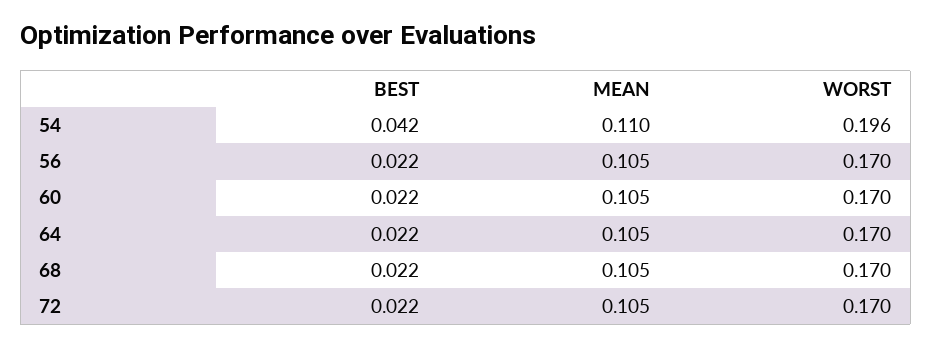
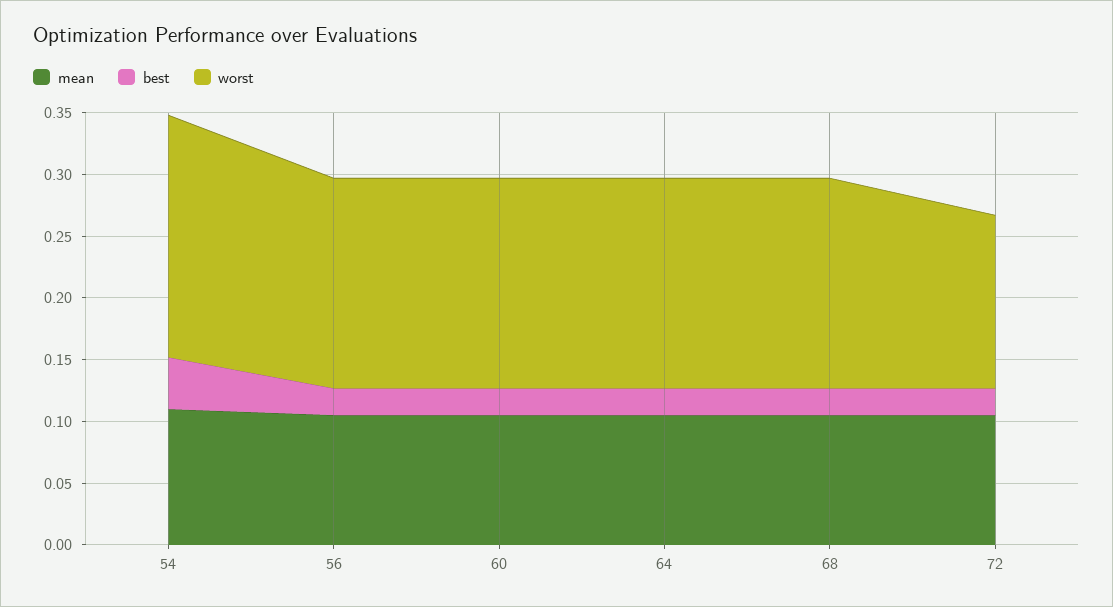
WORST, 72: 0.17 -> 0.14

